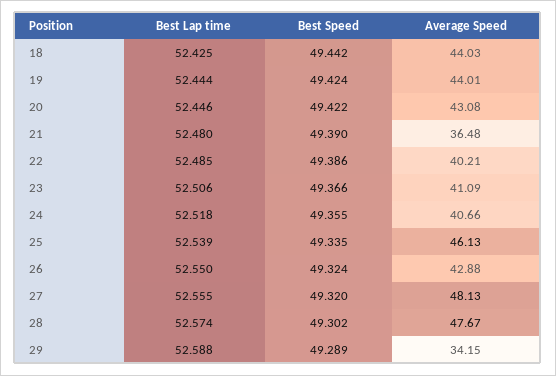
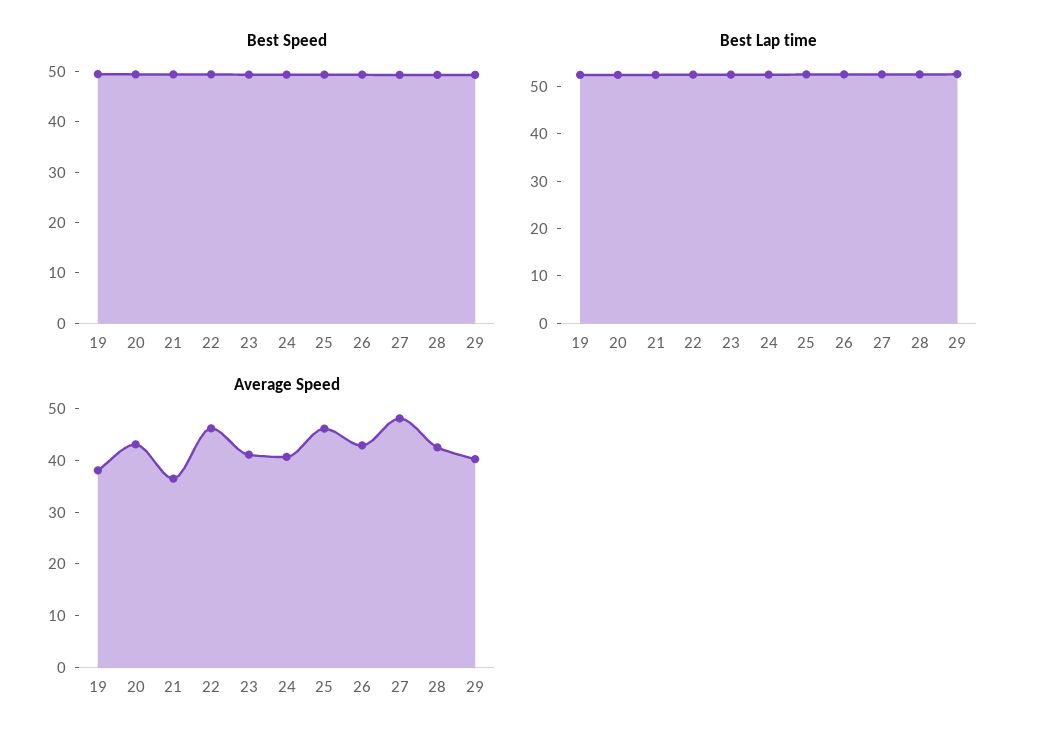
Best Lap time, 18: 52.425 -> none
Best Speed, 18: 49.442 -> none
Average Speed, 18: 44.03 -> none
Average Speed, 19: 44.01 -> 38
Average Speed, 22: 40.21 -> 46
Average Speed, 28: 47.67 -> 42
Average Speed, 29: 34.15 -> 40

